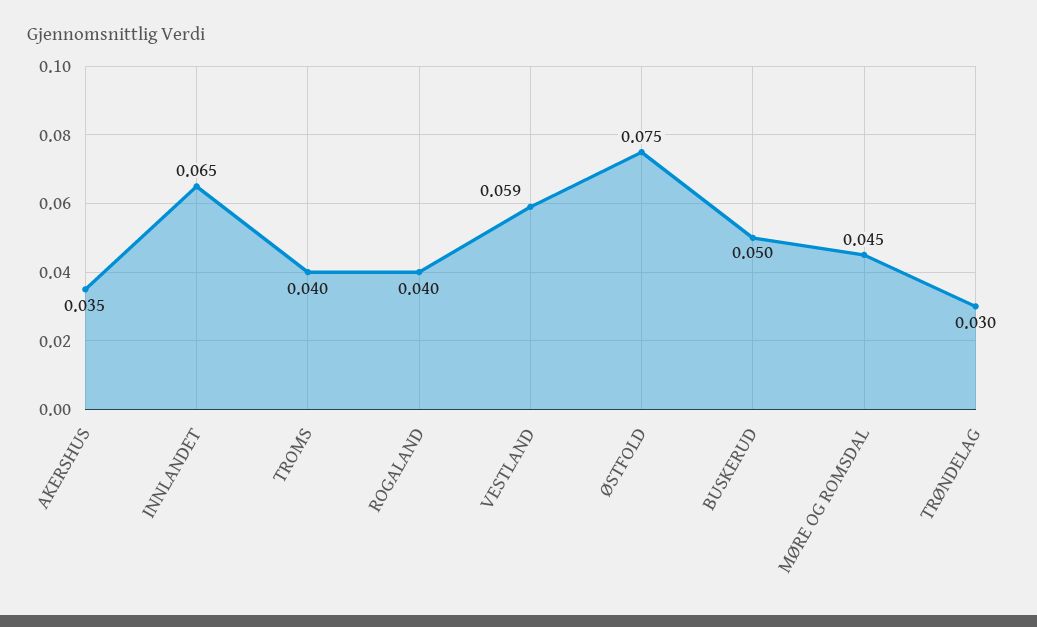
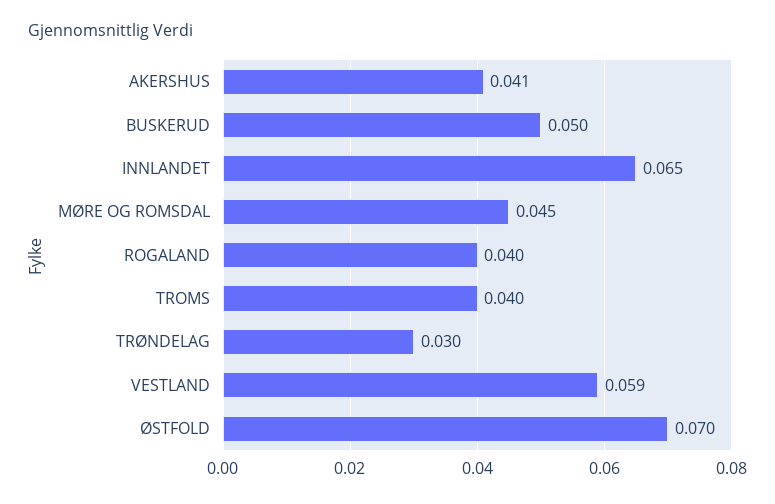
AKERSHUS: 0.035 -> 0.041
ØSTFOLD: 0.075 -> 0.07

